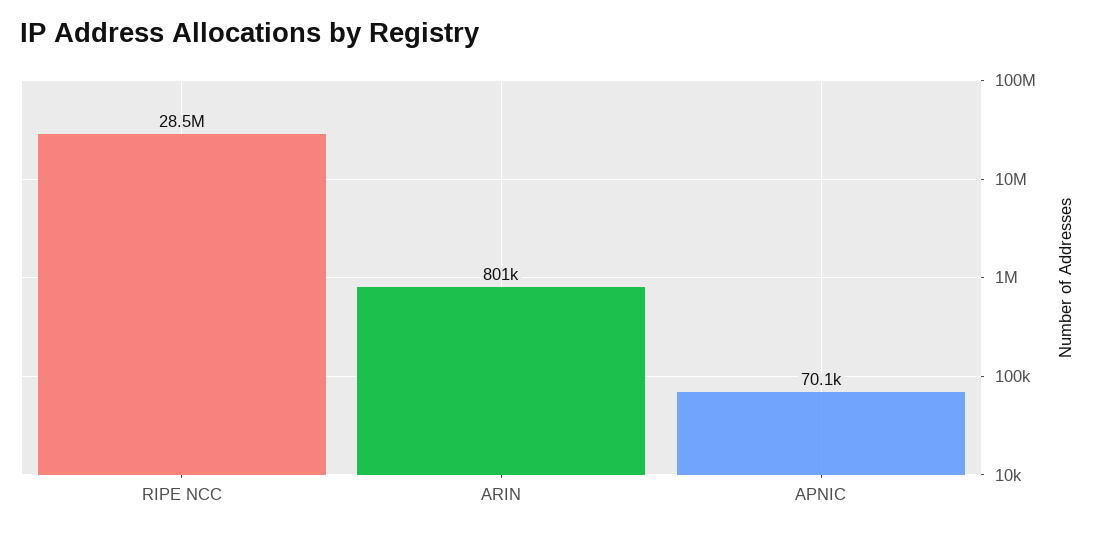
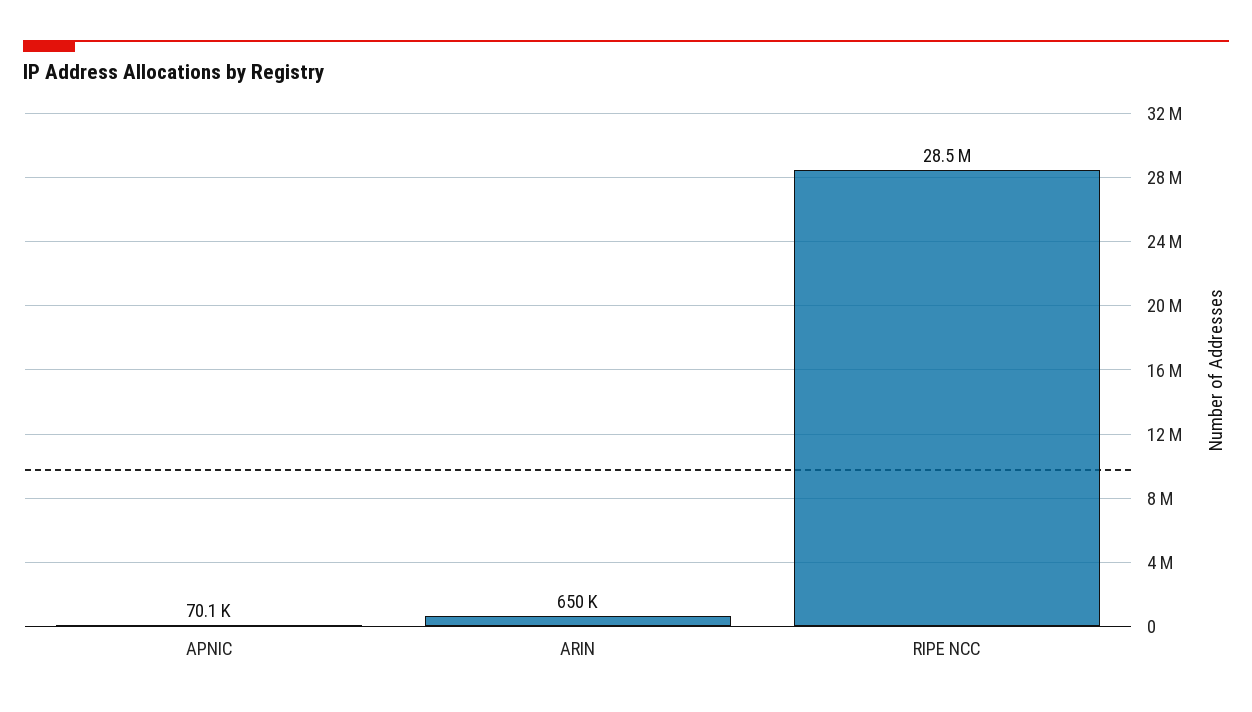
ARIN: 801000 -> 650000

